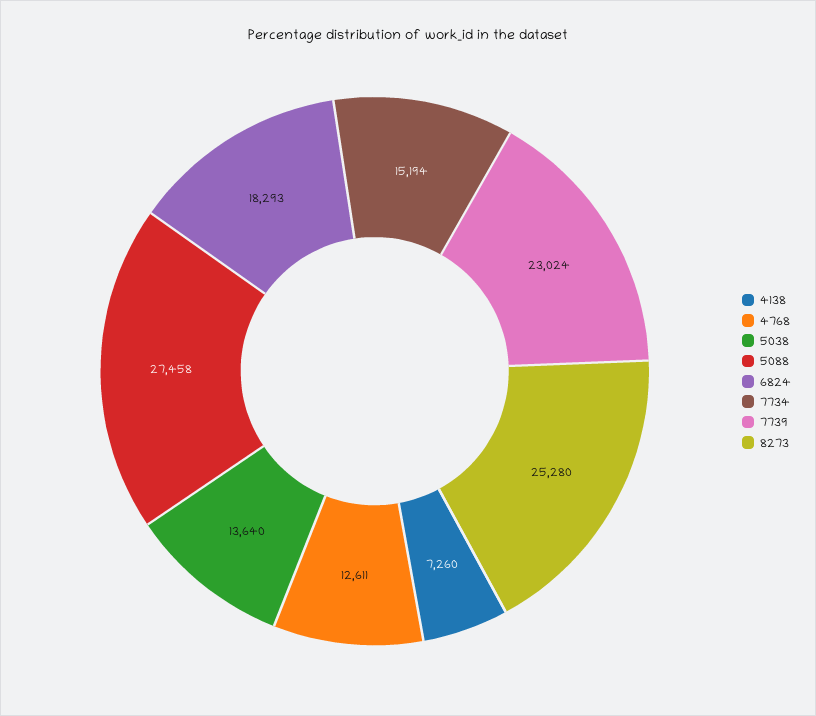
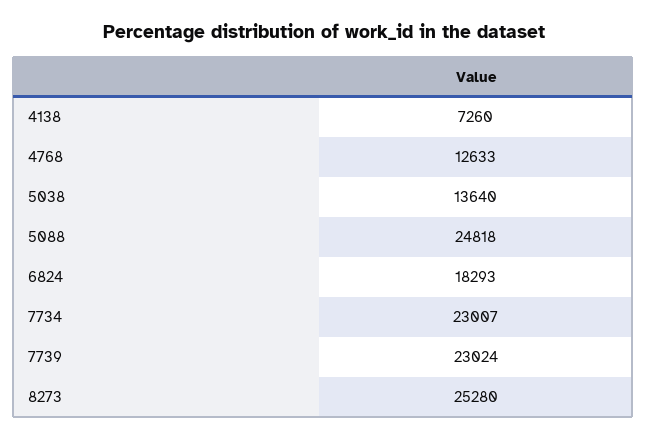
4768: 12611 -> 12633
5088: 27458 -> 24818
7734: 15194 -> 23007

